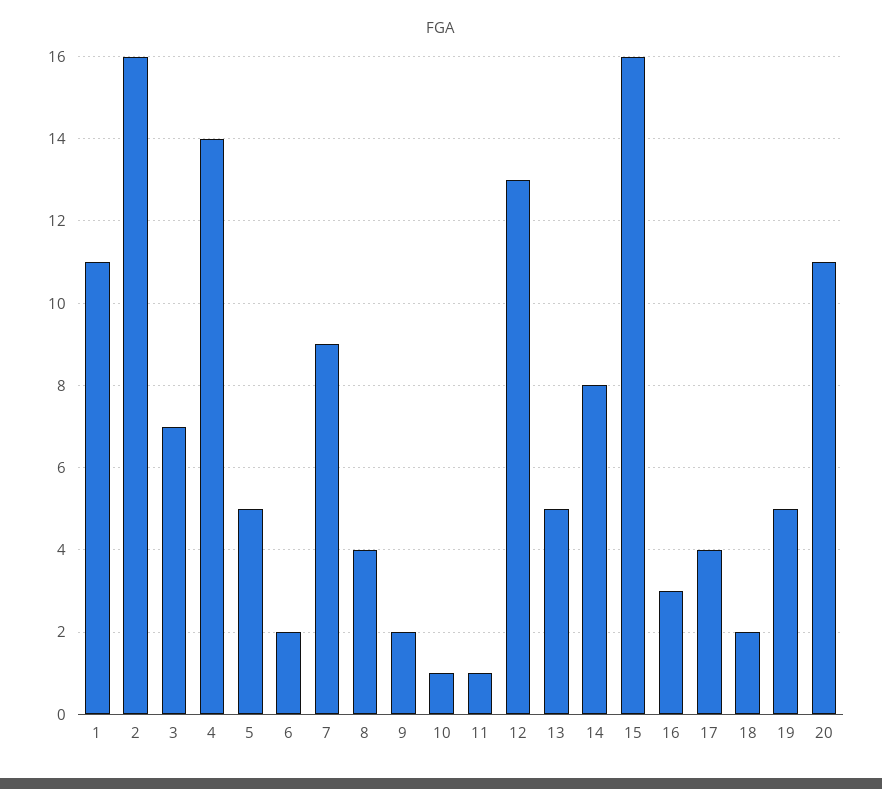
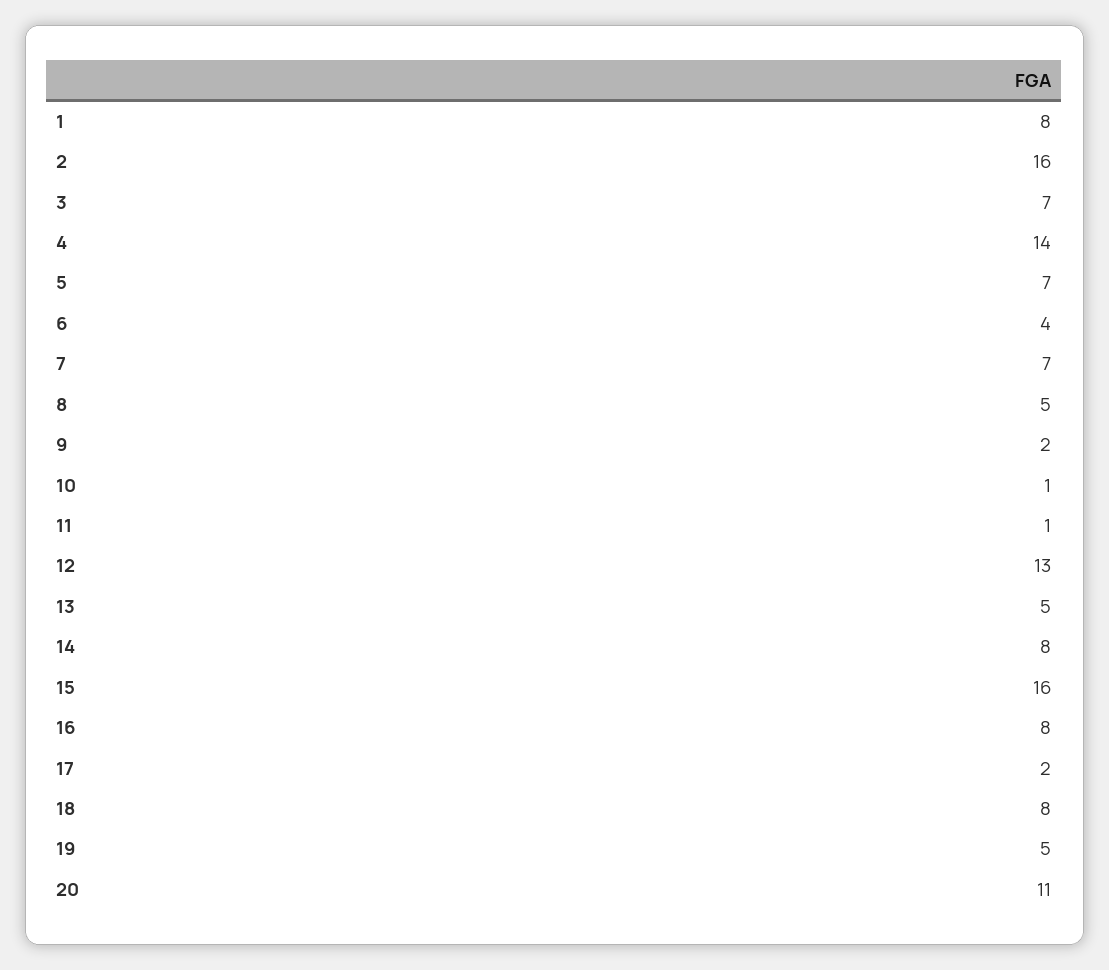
1: 11 -> 8
5: 5 -> 7
6: 2 -> 4
7: 9 -> 7
8: 4 -> 5
16: 3 -> 8
17: 4 -> 2
18: 2 -> 8

